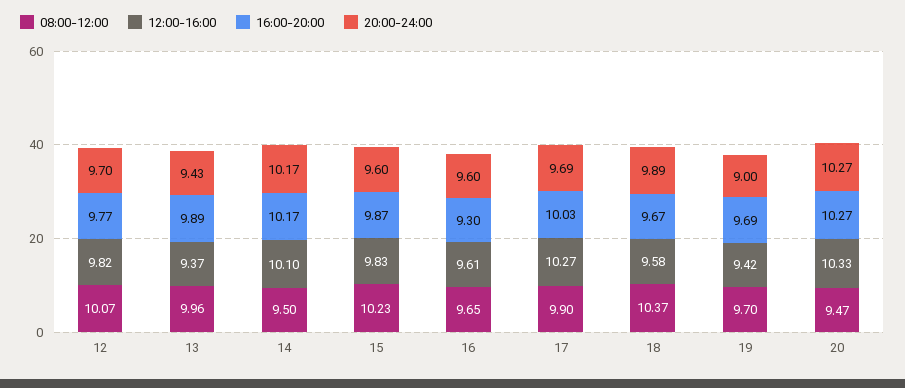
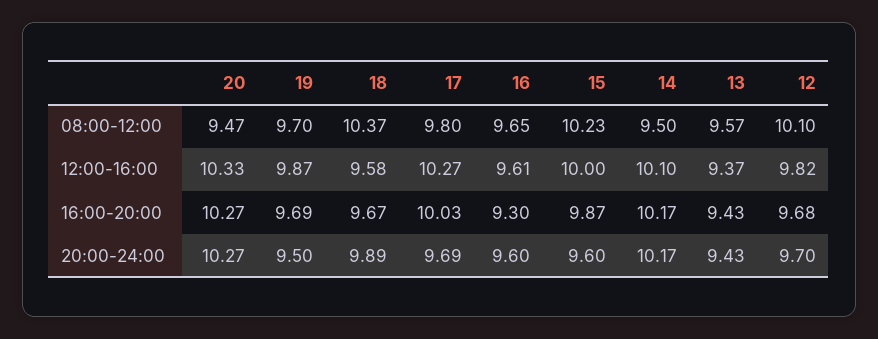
08:00-12:00, 12: 10.07 -> 10.1
16:00-20:00, 12: 9.77 -> 9.68
08:00-12:00, 13: 9.96 -> 9.57
16:00-20:00, 13: 9.89 -> 9.43
12:00-16:00, 15: 9.83 -> 10
08:00-12:00, 17: 9.9 -> 9.8
12:00-16:00, 19: 9.42 -> 9.87
20:00-24:00, 19: 9 -> 9.5

